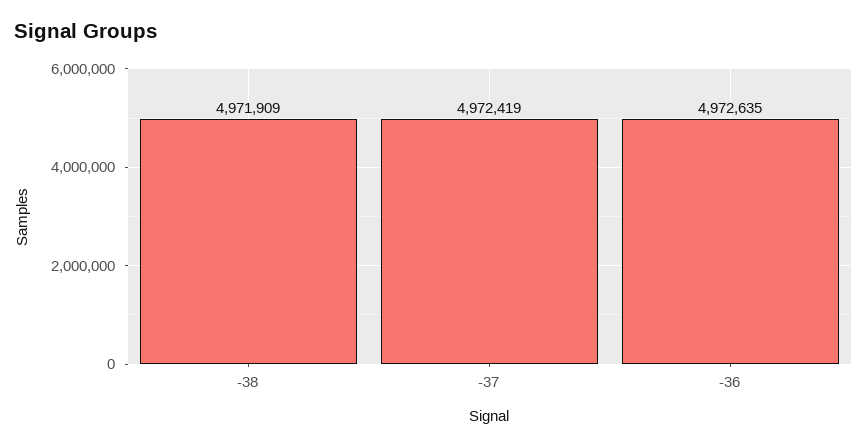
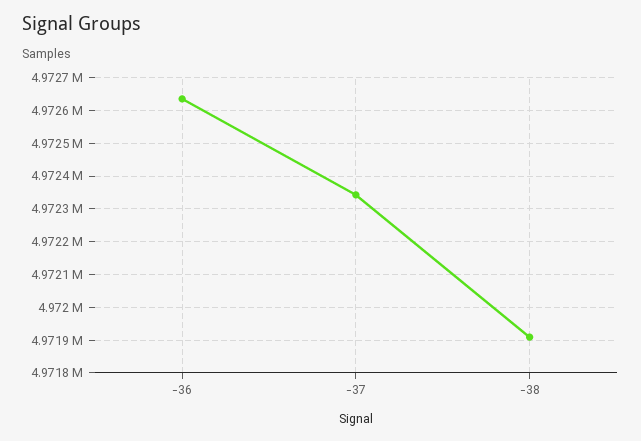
-37: 4972419 -> 4972340

